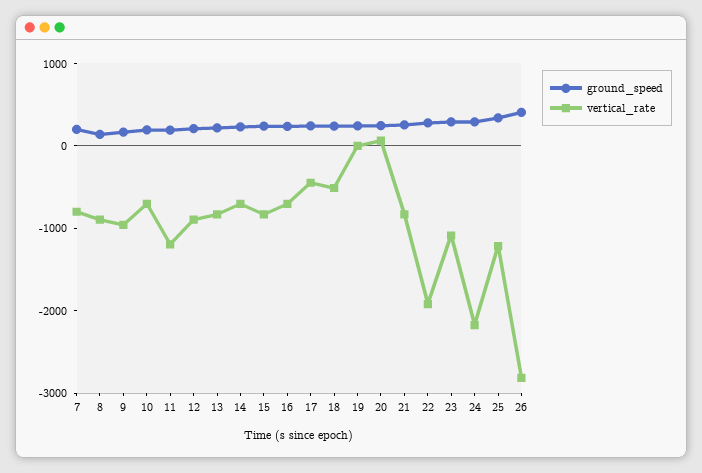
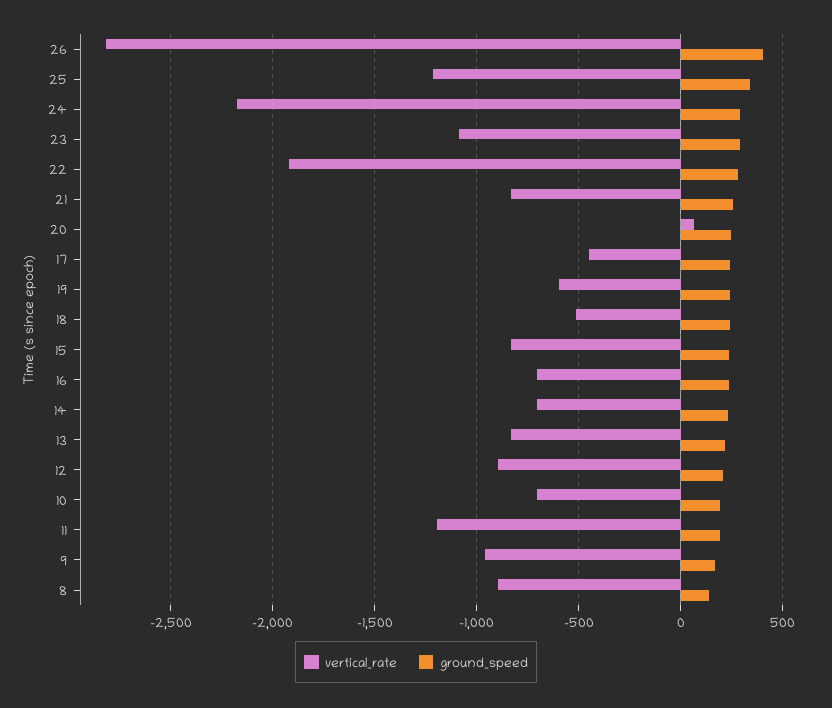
ground_speed, 7: 200 -> none
vertical_rate, 7: -800 -> none
vertical_rate, 19: 0 -> -600

